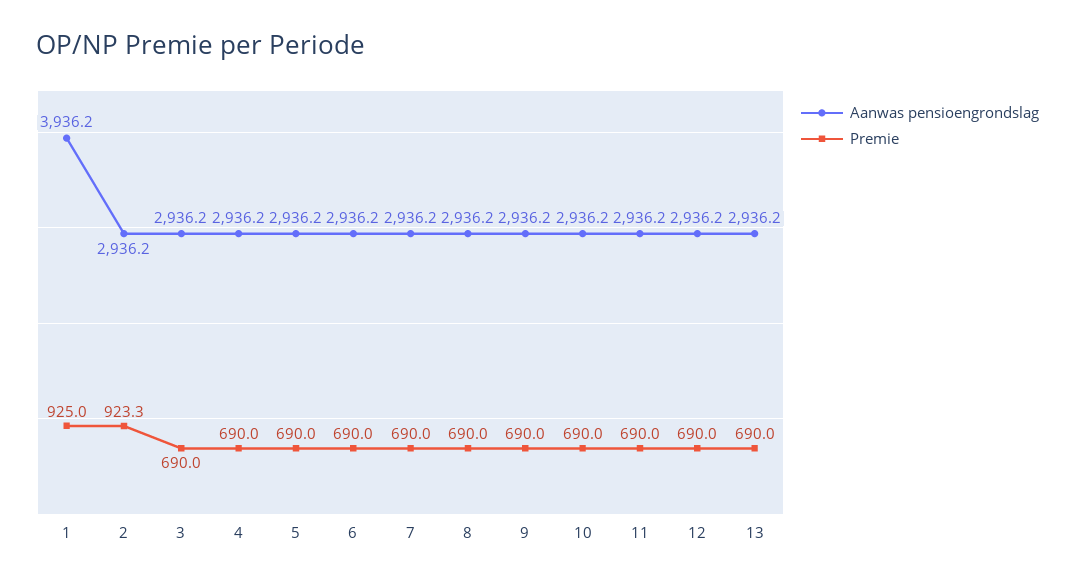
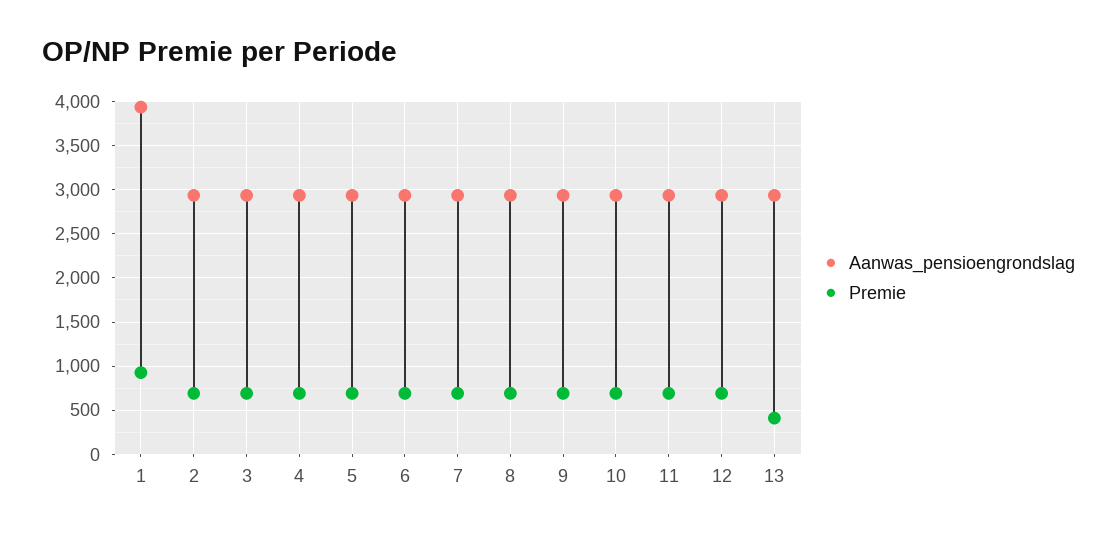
Premie, 2: 923.3 -> 700
Premie, 13: 690 -> 400

